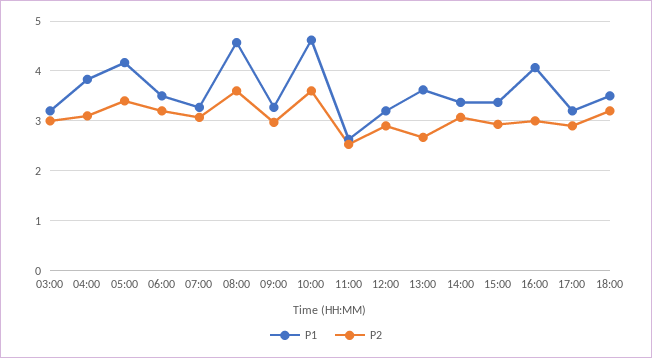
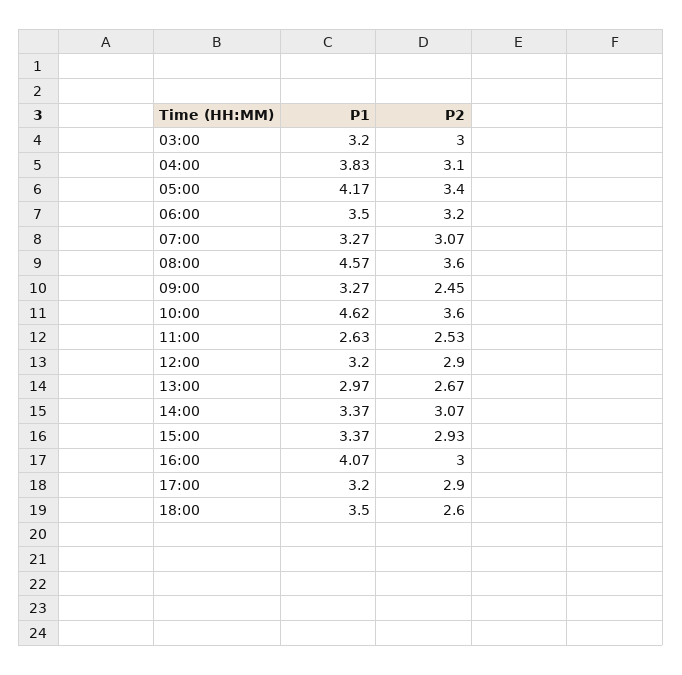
P2, 09:00: 3 -> 2.45
P1, 13:00: 3.6 -> 2.97
P2, 18:00: 3.2 -> 2.6

